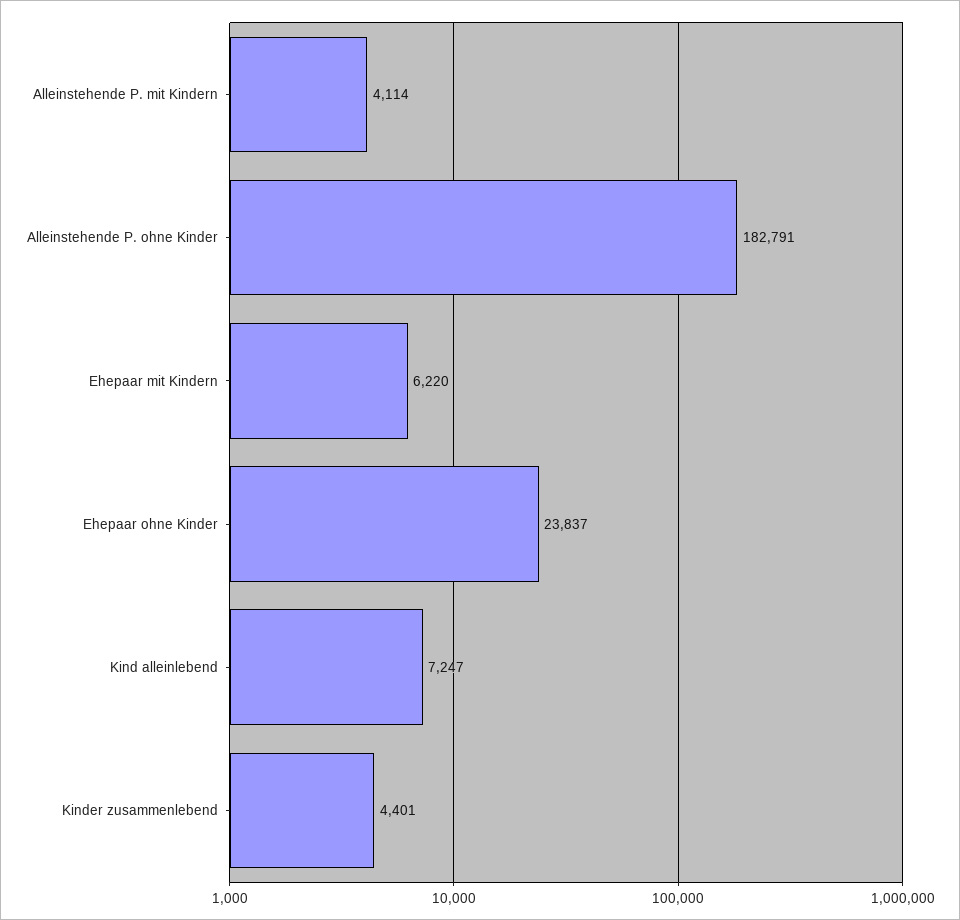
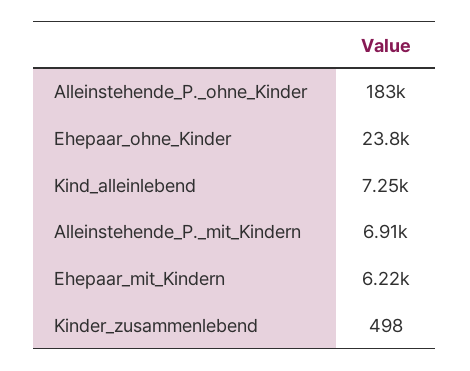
Alleinstehende P. mit Kindern: 4114 -> 6910
Kinder zusammenlebend: 4401 -> 498

